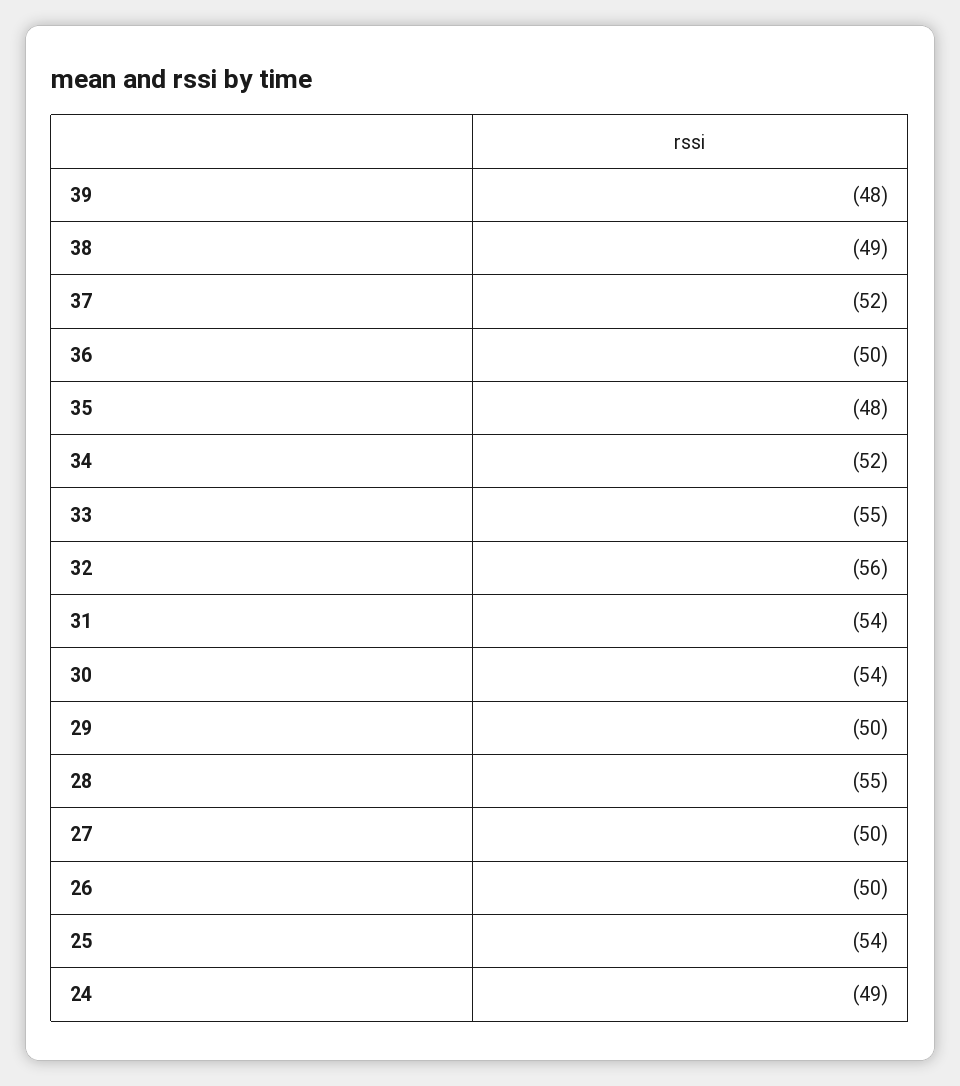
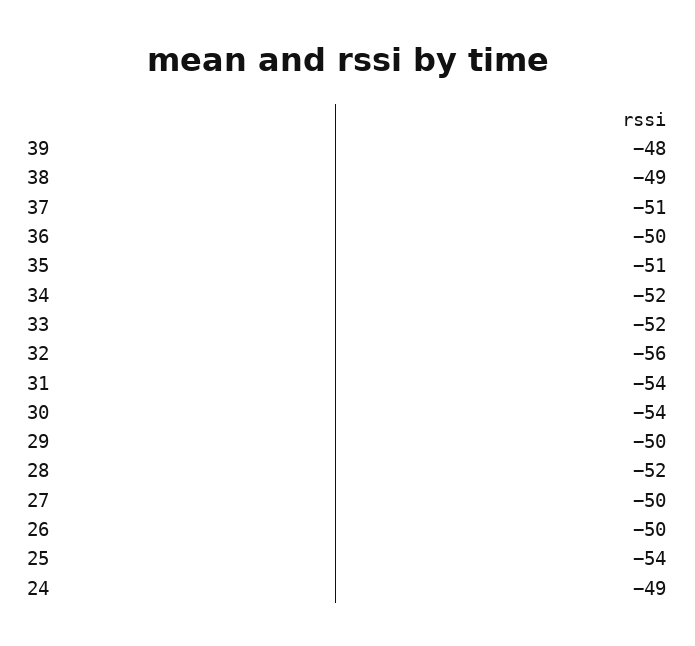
37: -52 -> -51
35: -48 -> -51
33: -55 -> -52
28: -55 -> -52

